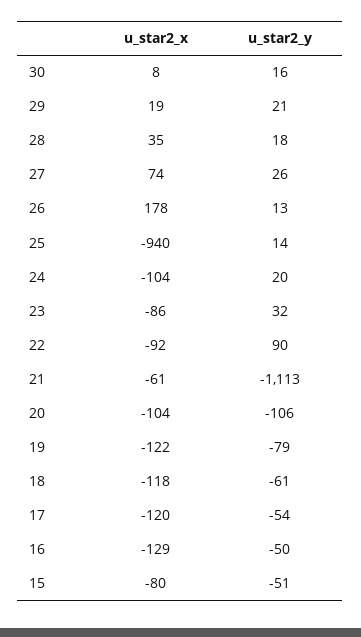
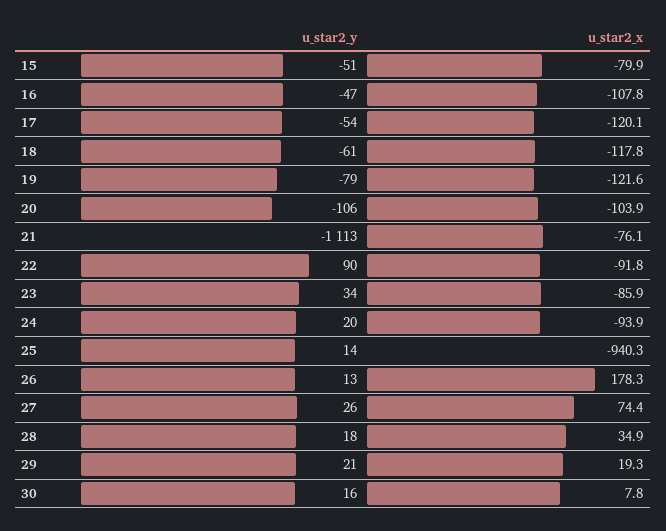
u_star2_x, 24: -104 -> -93.9
u_star2_y, 23: 32 -> 34
u_star2_x, 21: -61 -> -76.1
u_star2_x, 16: -129 -> -107.8
u_star2_y, 16: -50 -> -47

